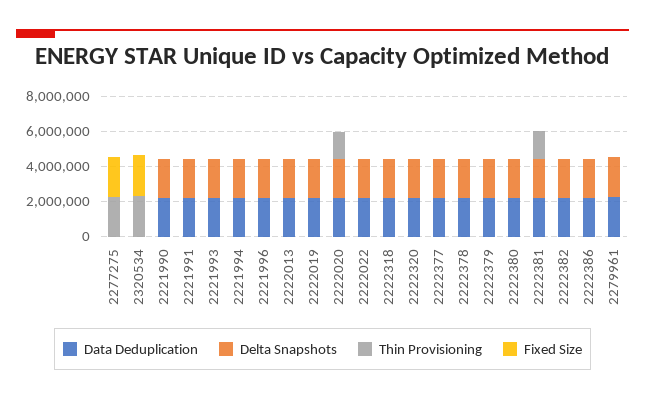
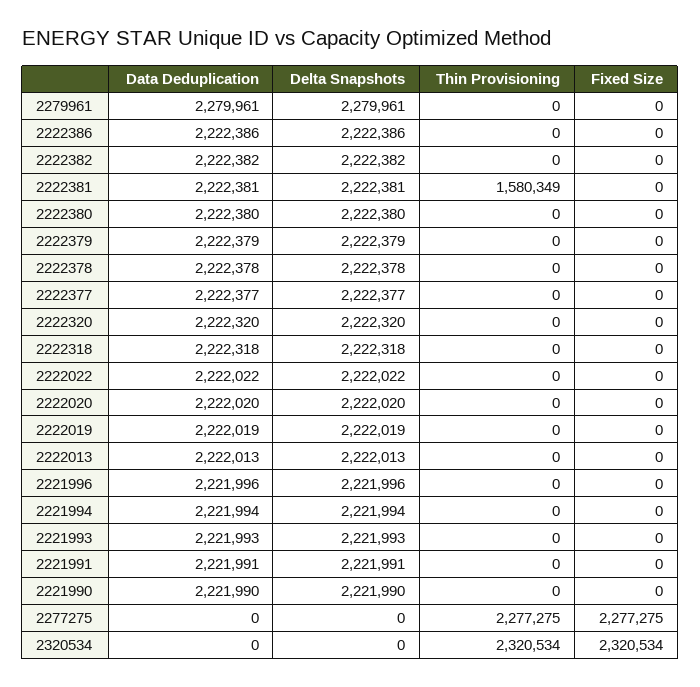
Thin Provisioning, 2222020: 1500000 -> 0

